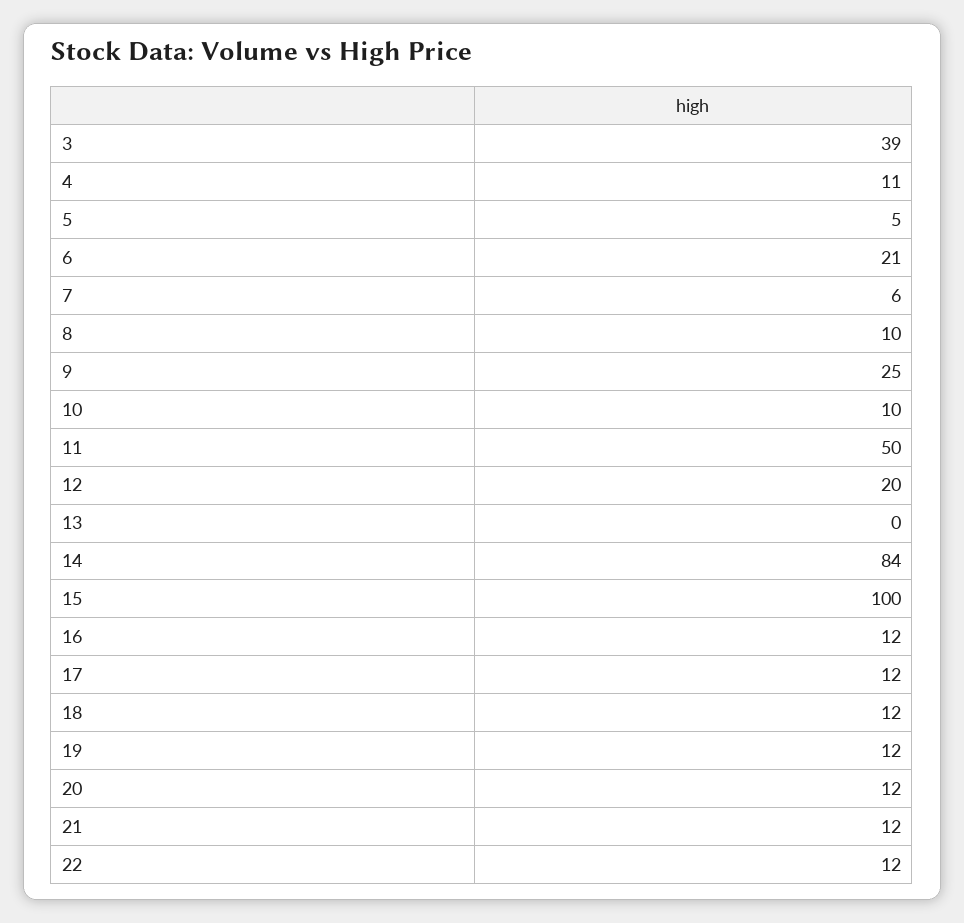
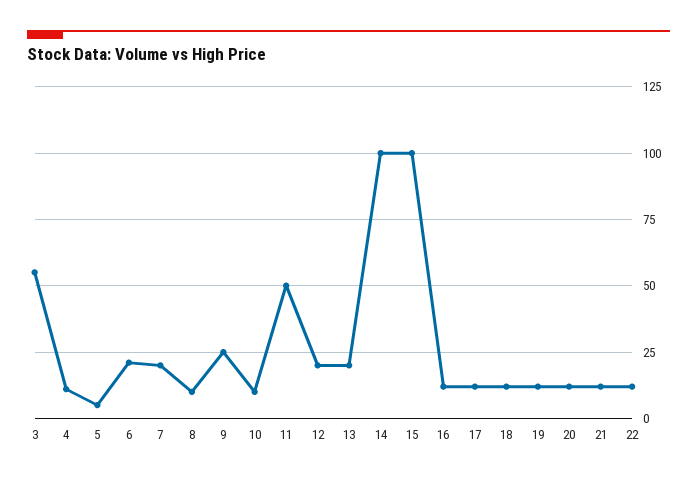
3: 39 -> 55
7: 6 -> 20
13: 0 -> 20
14: 84 -> 100

